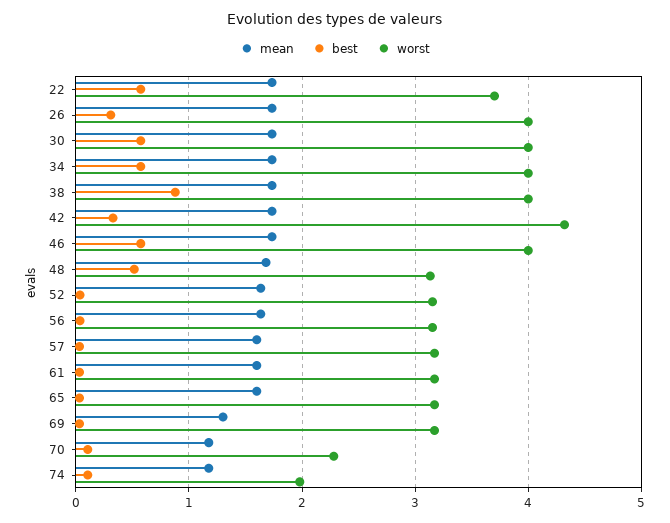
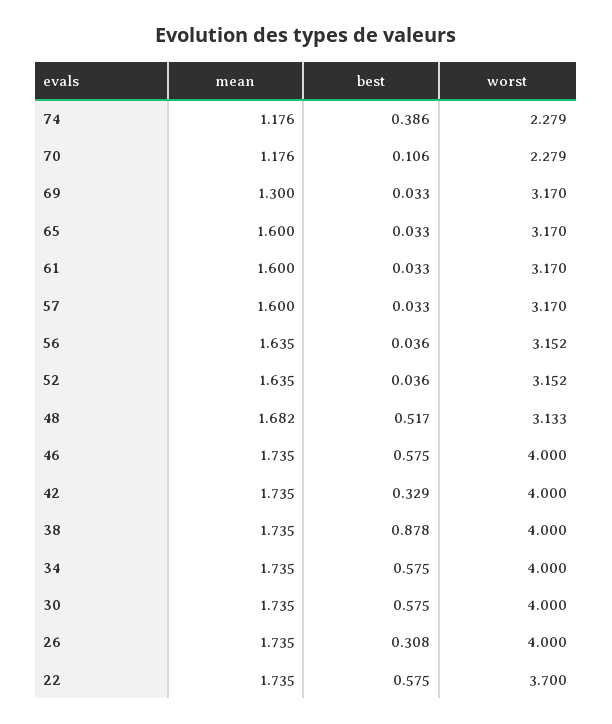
worst, 42: 4.3 -> 4
best, 74: 0.1 -> 0.386
worst, 74: 2 -> 2.279

